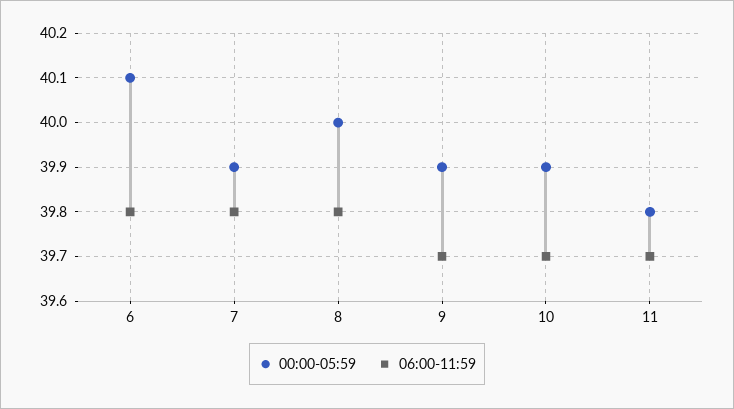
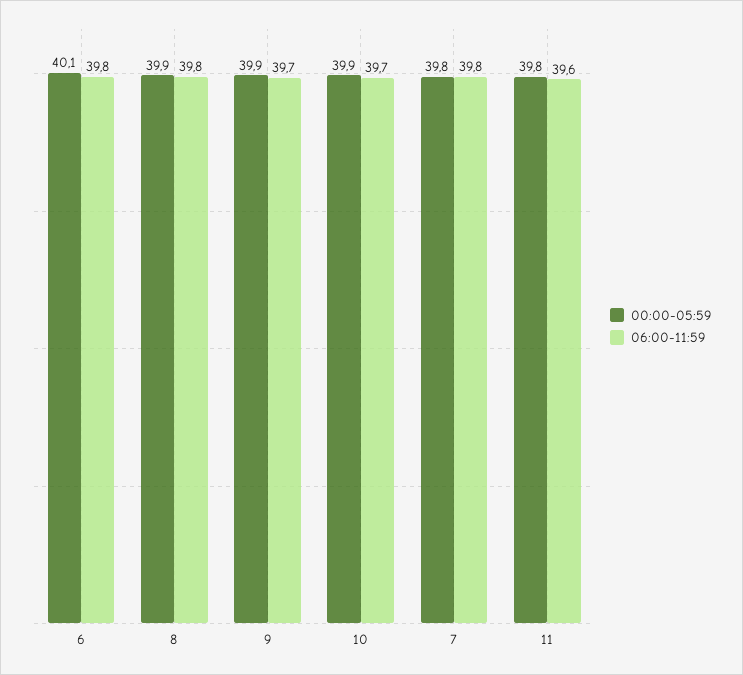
00:00-05:59, 7: 39.9 -> 39.8
00:00-05:59, 8: 40 -> 39.9
06:00-11:59, 11: 39.7 -> 39.6

